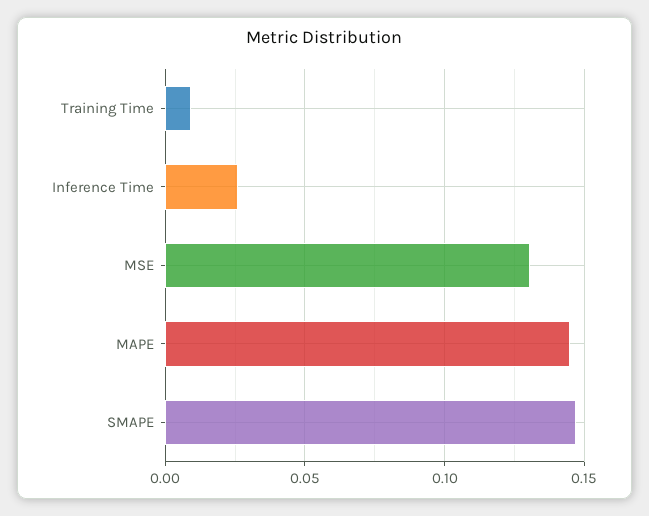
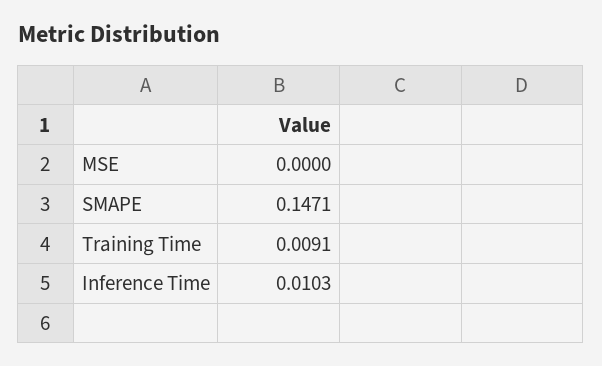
Inference Time: 0.025 -> 0.0103
MSE: 0.13 -> 0
MAPE: 0.145 -> none

